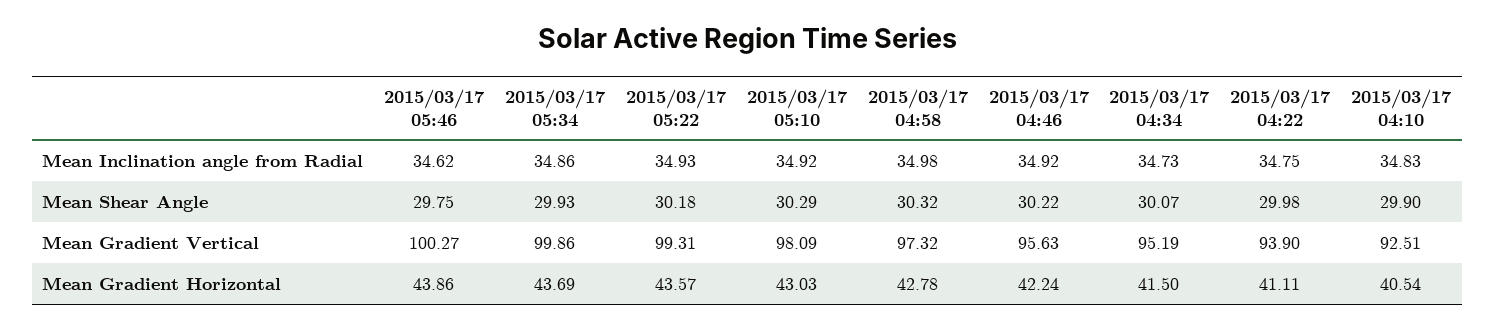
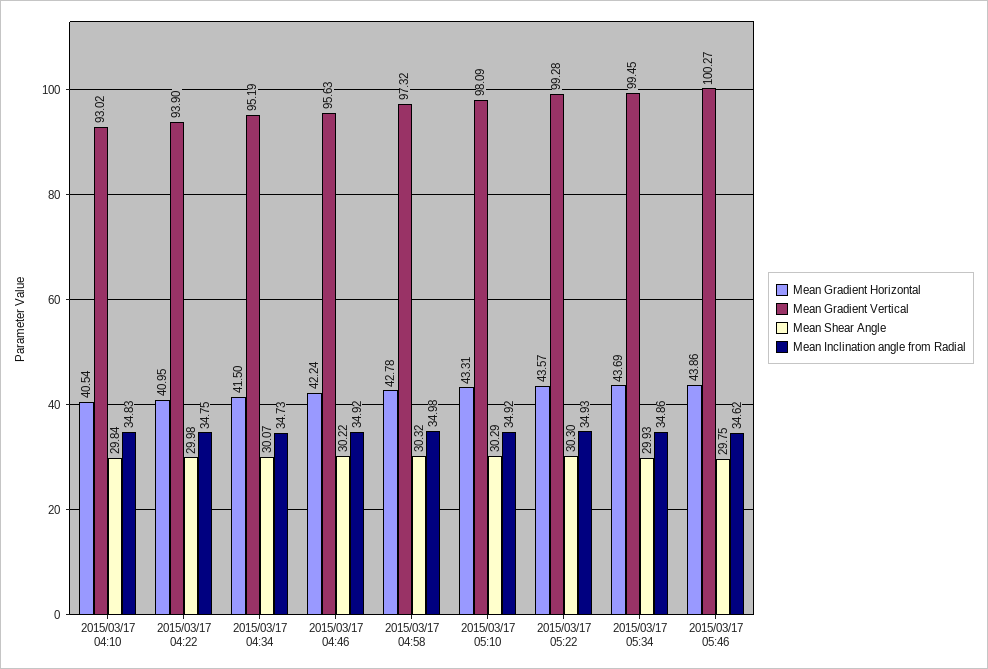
Mean Shear Angle, 2015/03/17 05:22: 30.18 -> 30.3
Mean Shear Angle, 2015/03/17 04:10: 29.9 -> 29.84
Mean Gradient Vertical, 2015/03/17 05:34: 99.86 -> 99.45
Mean Gradient Vertical, 2015/03/17 05:22: 99.31 -> 99.28
Mean Gradient Vertical, 2015/03/17 04:10: 92.51 -> 93.02
Mean Gradient Horizontal, 2015/03/17 05:10: 43.03 -> 43.31
Mean Gradient Horizontal, 2015/03/17 04:22: 41.11 -> 40.95

